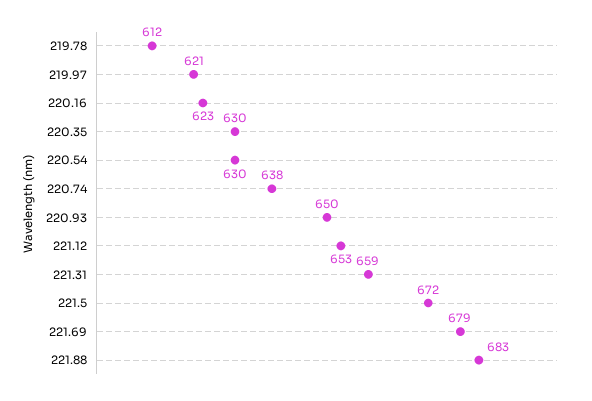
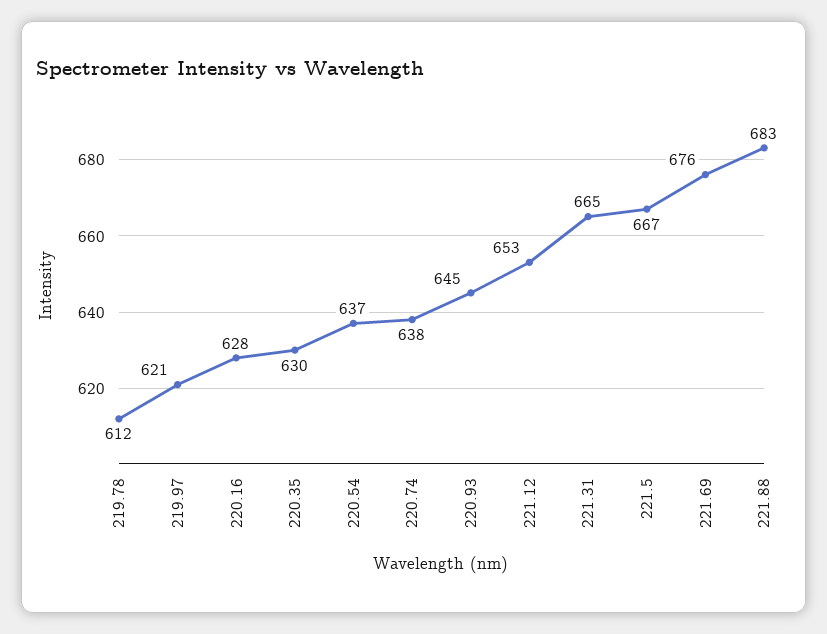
220.16: 623 -> 628
220.54: 630 -> 637
220.93: 650 -> 645
221.31: 659 -> 665
221.5: 672 -> 667
221.69: 679 -> 676

